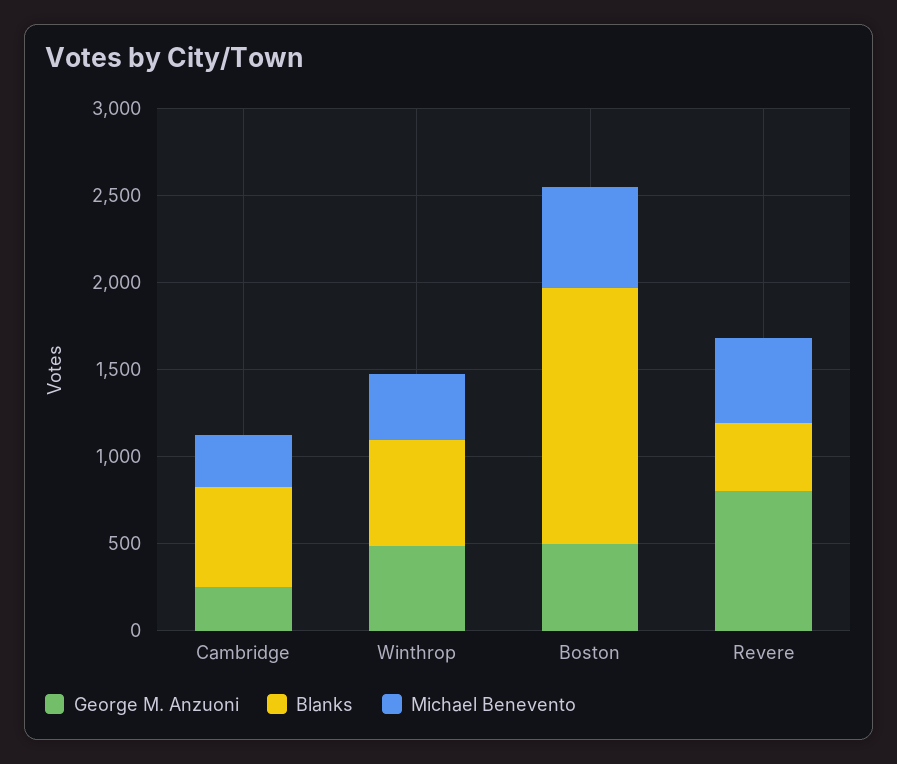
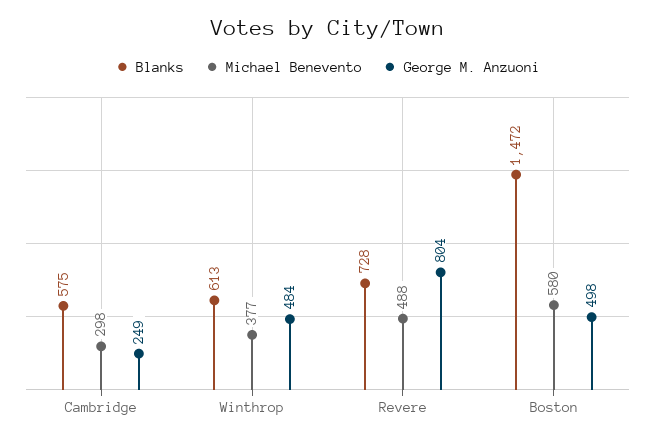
Blanks, Revere: 400 -> 728

